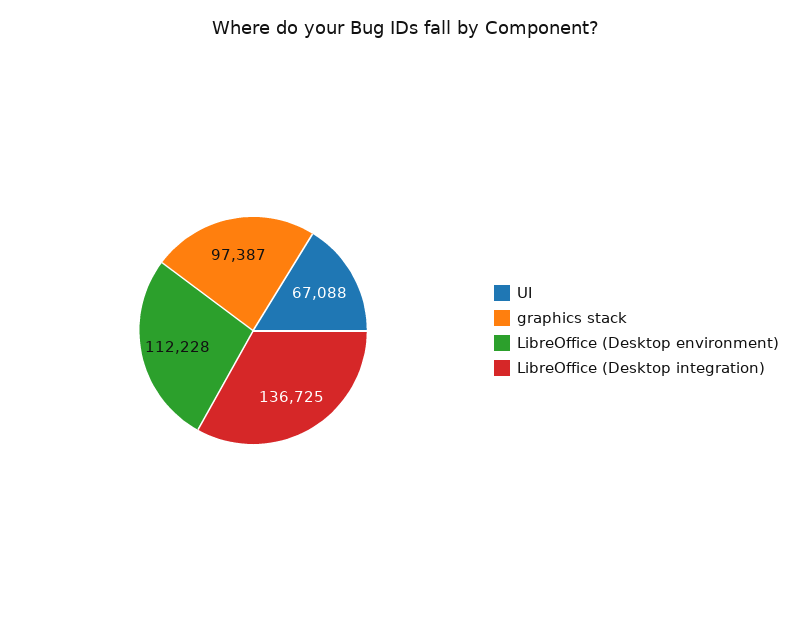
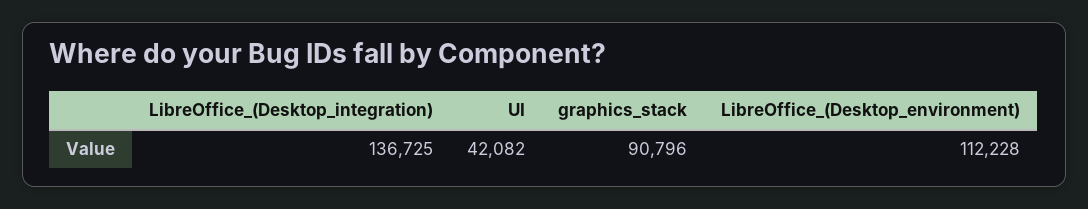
UI: 67088 -> 42082
graphics stack: 97387 -> 90796

